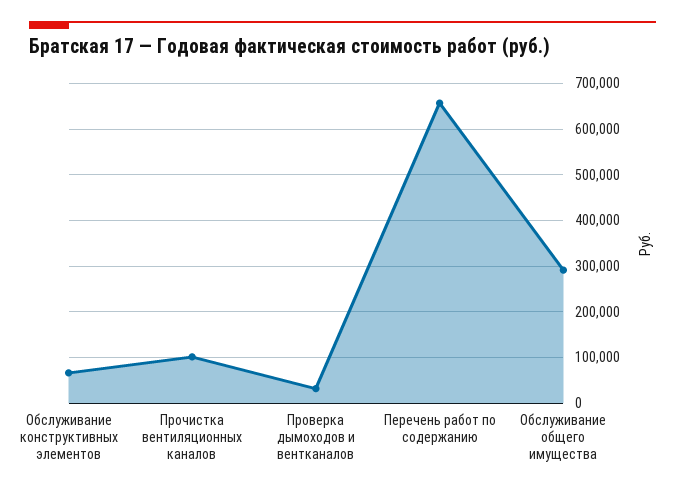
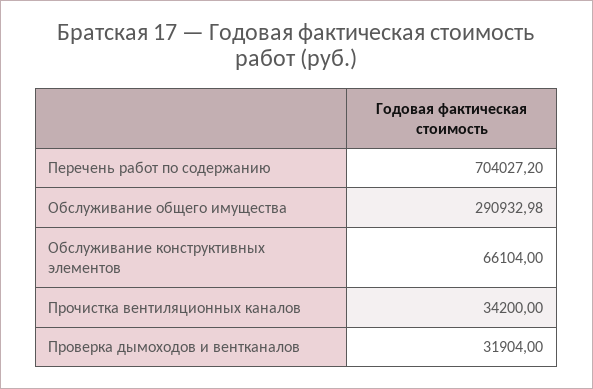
Прочистка вентиляционных каналов: 100000 -> 34200
Перечень работ по содержанию: 660000 -> 704027.2

